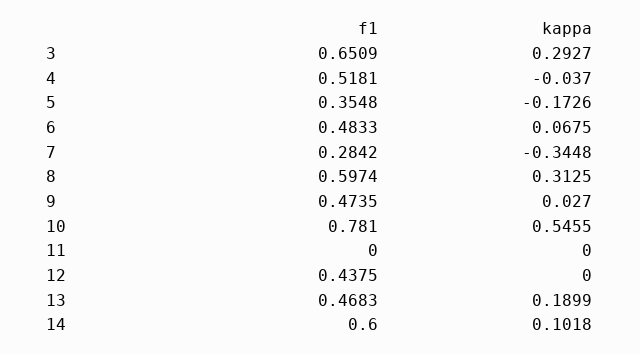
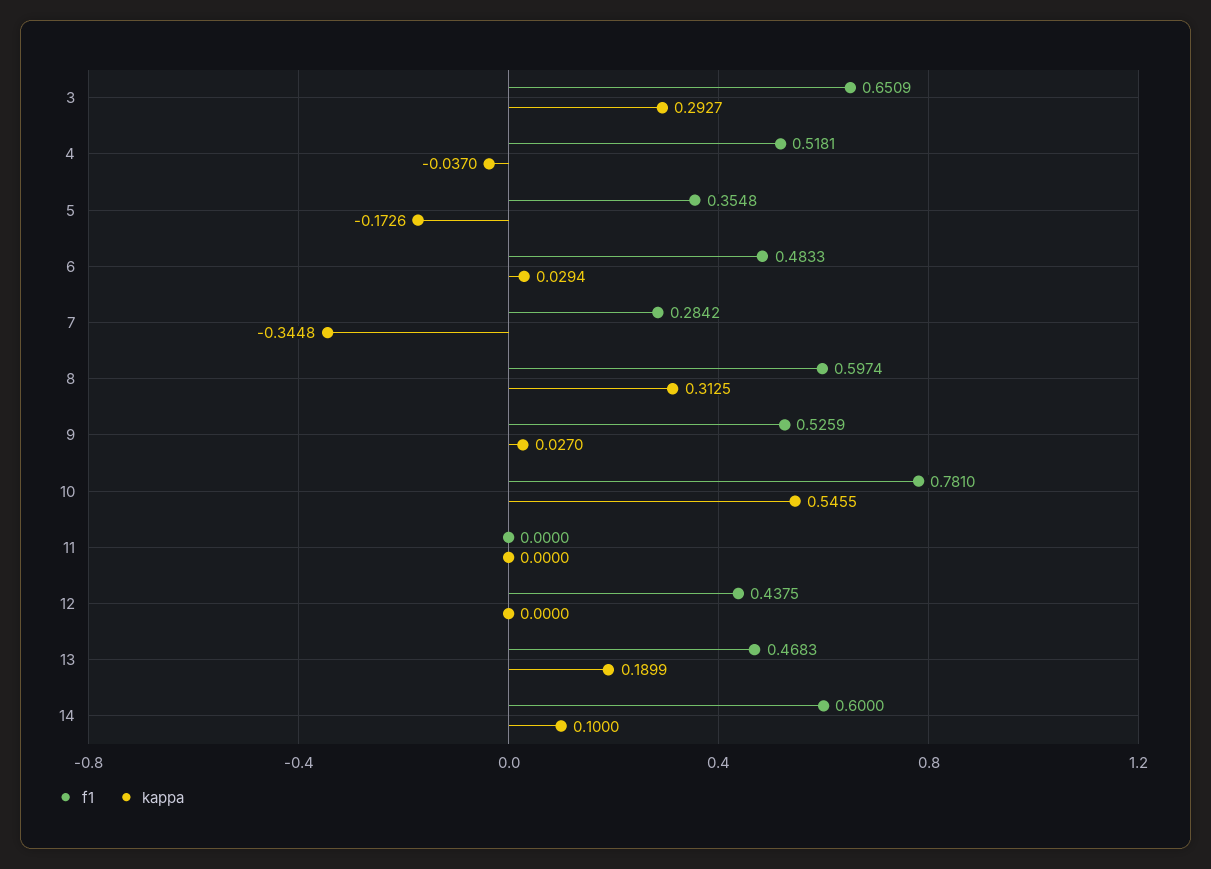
kappa, 6: 0.0675 -> 0.0294
f1, 9: 0.4735 -> 0.5259
kappa, 14: 0.1018 -> 0.1

